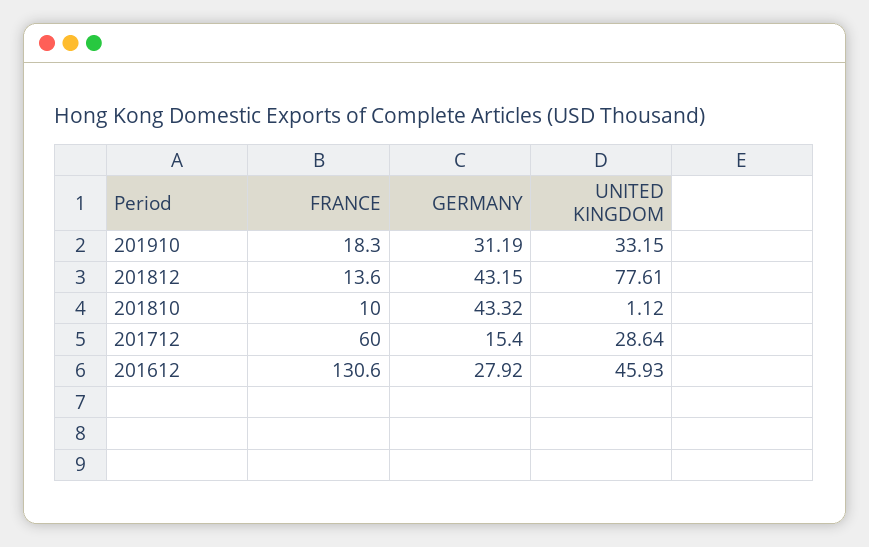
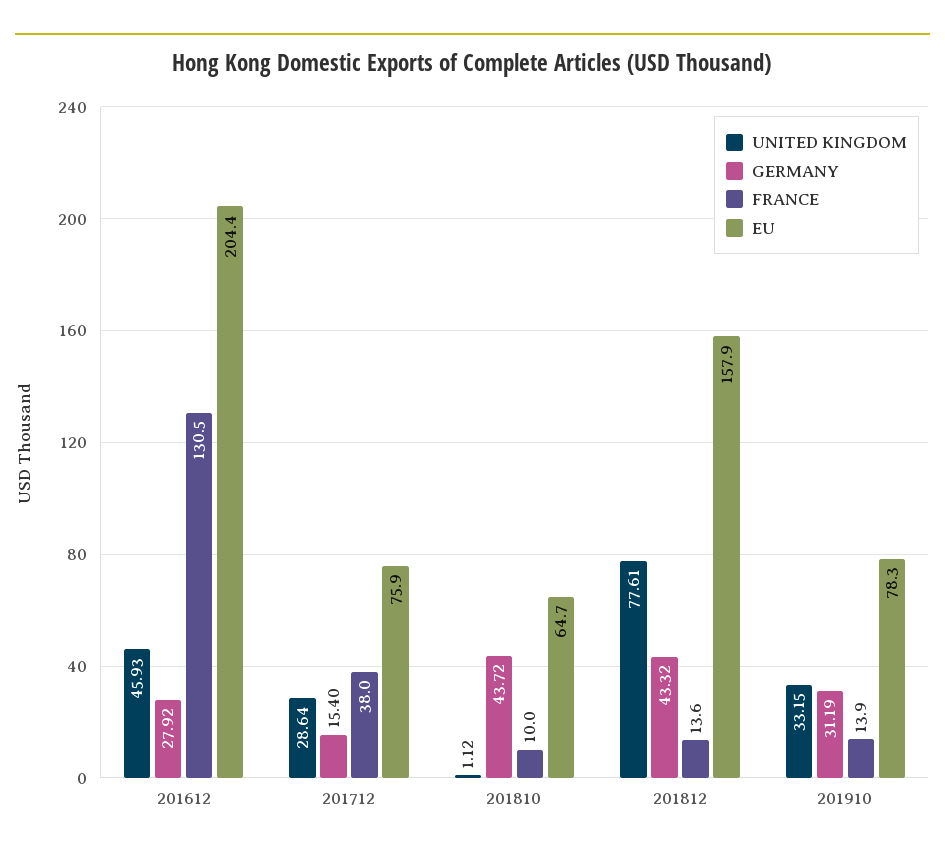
FRANCE, 201910: 18.3 -> 13.9
GERMANY, 201812: 43.15 -> 43.32
GERMANY, 201810: 43.32 -> 43.72
FRANCE, 201712: 60 -> 38
FRANCE, 201612: 130.6 -> 130.5
EU, 201612: none -> 204.4
EU, 201712: none -> 75.9
EU, 201810: none -> 64.7
EU, 201812: none -> 157.9
EU, 201910: none -> 78.3

